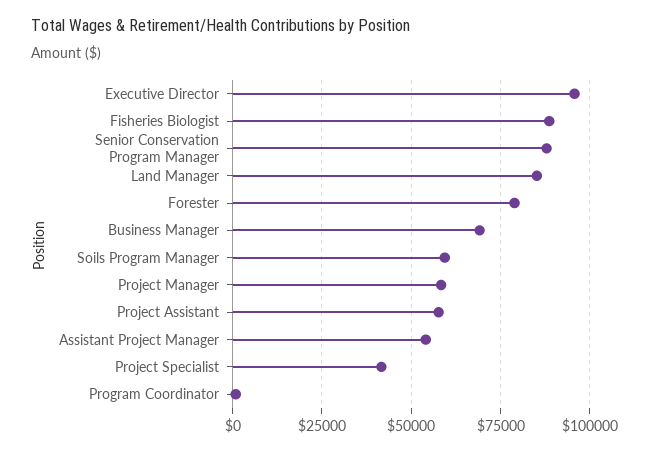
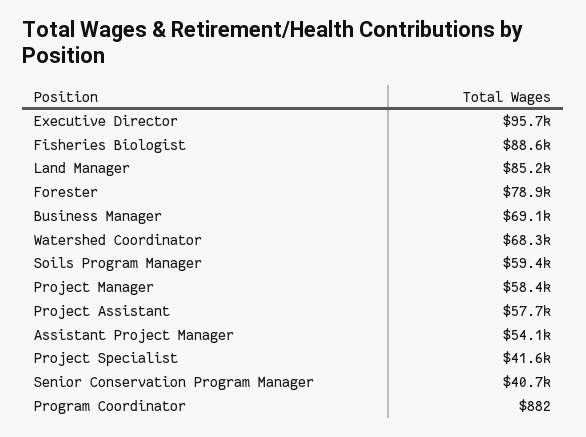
Senior Conservation Program Manager: 87500 -> 40700
Watershed Coordinator: none -> 68300

